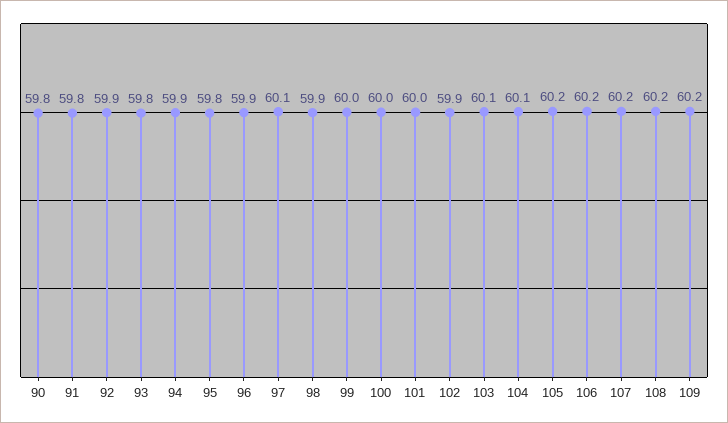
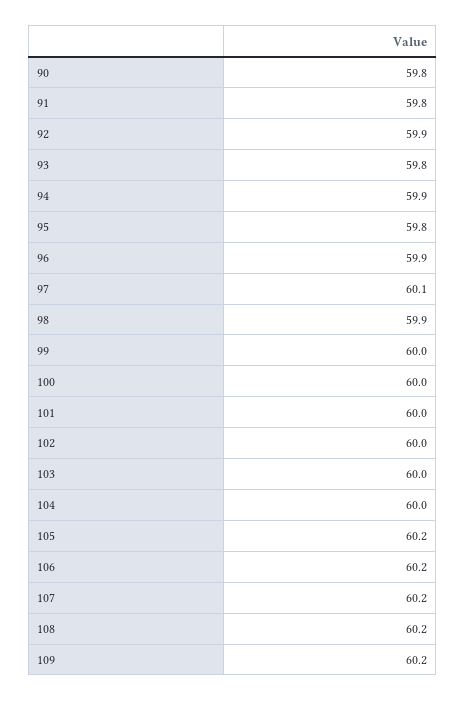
102: 59.9 -> 60
103: 60.1 -> 60
104: 60.1 -> 60

